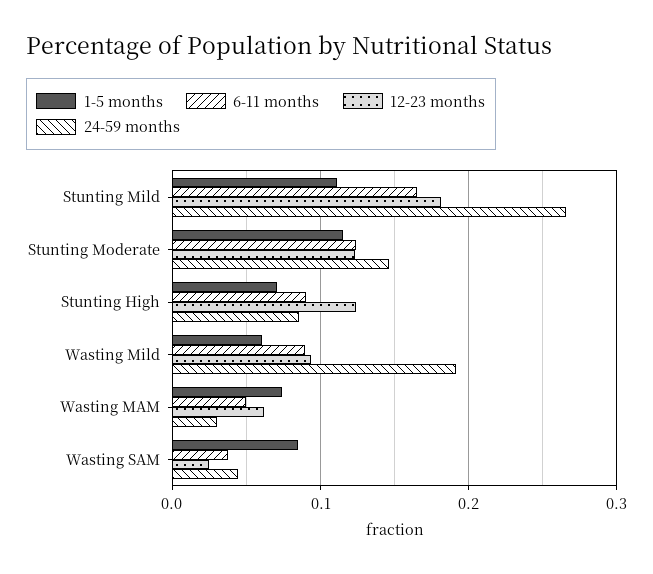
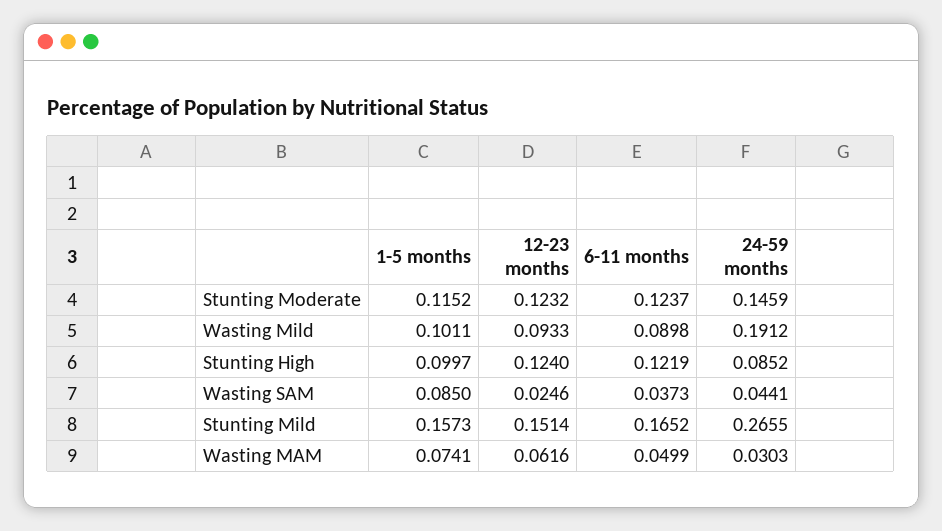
1-5 months, Stunting Mild: 0.11 -> 0.1573
12-23 months, Stunting Mild: 0.18 -> 0.1514
1-5 months, Stunting High: 0.07 -> 0.0997
6-11 months, Stunting High: 0.09 -> 0.1219
1-5 months, Wasting Mild: 0.06 -> 0.1011

